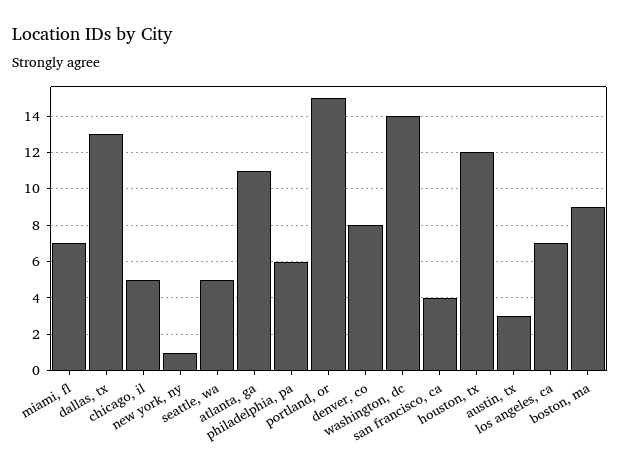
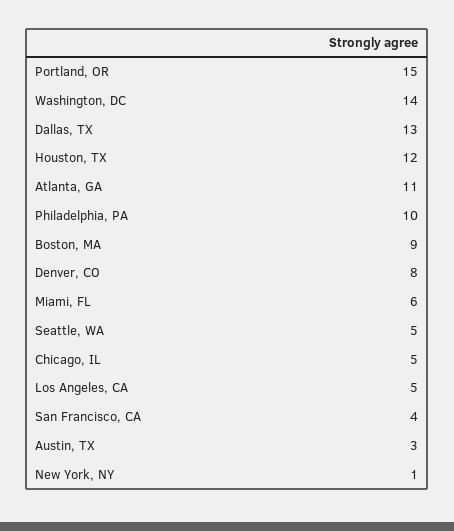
miami, fl: 7 -> 6
philadelphia, pa: 6 -> 10
los angeles, ca: 7 -> 5

